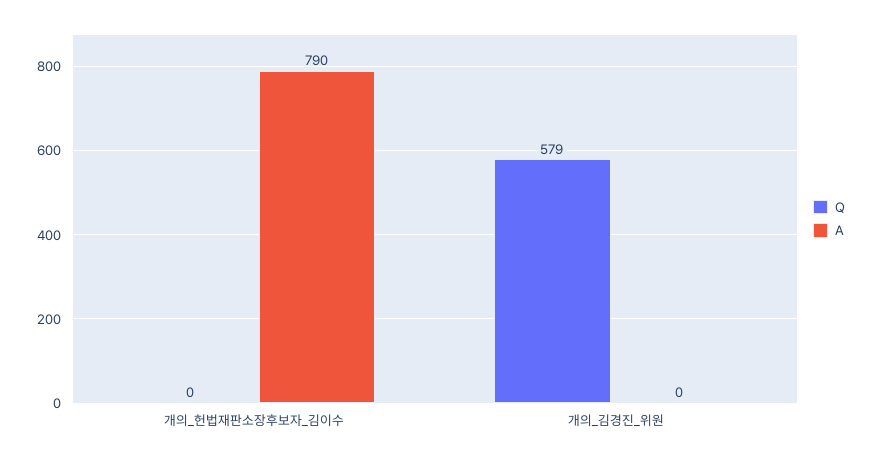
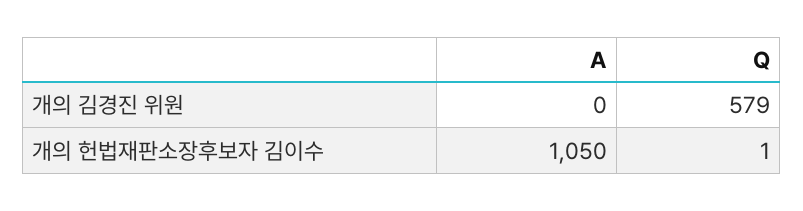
Q, 개의_헌법재판소장후보자_김이수: 0 -> 1
A, 개의_헌법재판소장후보자_김이수: 790 -> 1050

